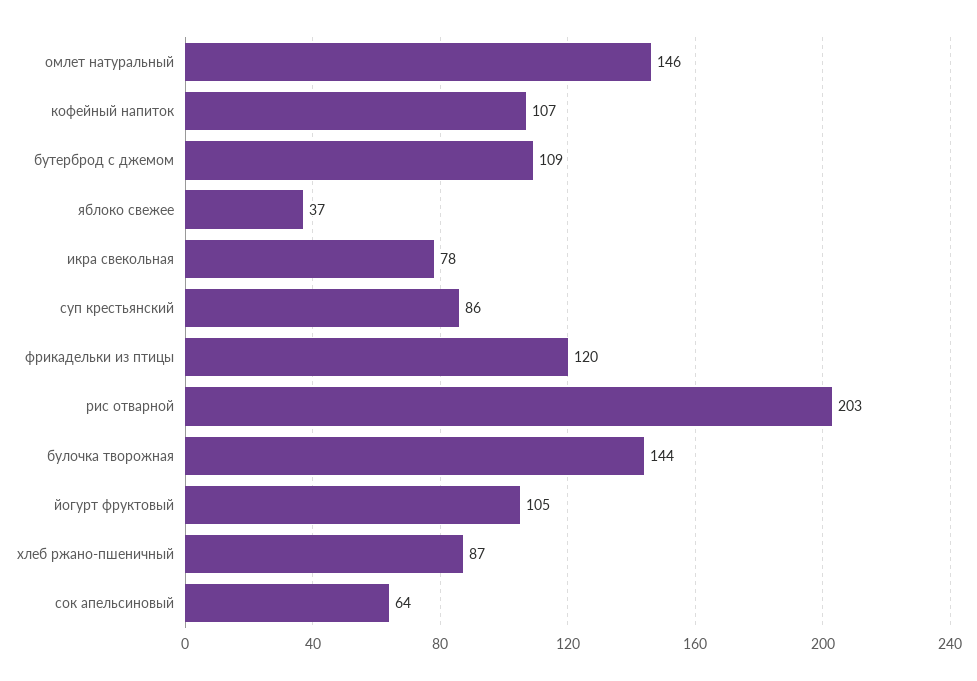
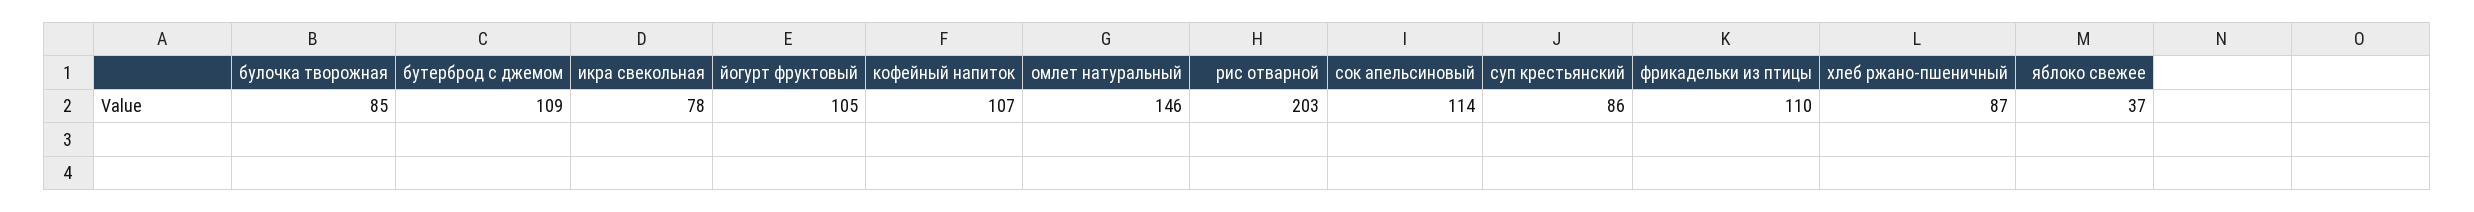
фрикадельки из птицы: 120 -> 110
булочка творожная: 144 -> 85
сок апельсиновый: 64 -> 114

